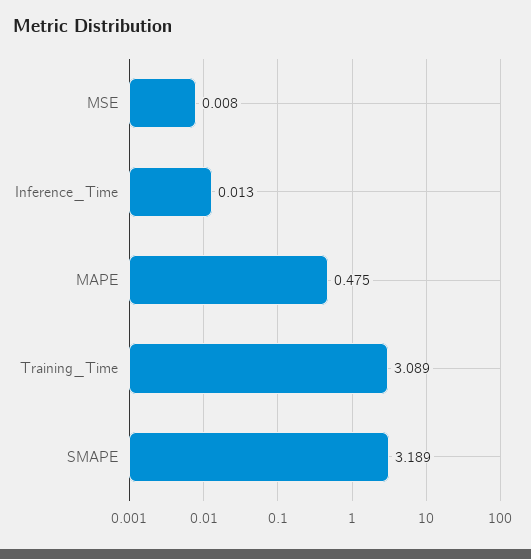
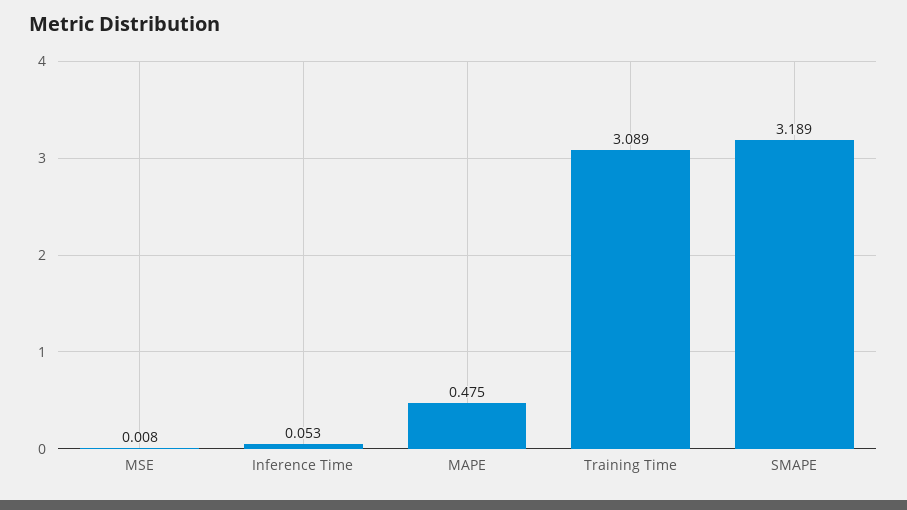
Inference_Time: 0.013 -> 0.053

